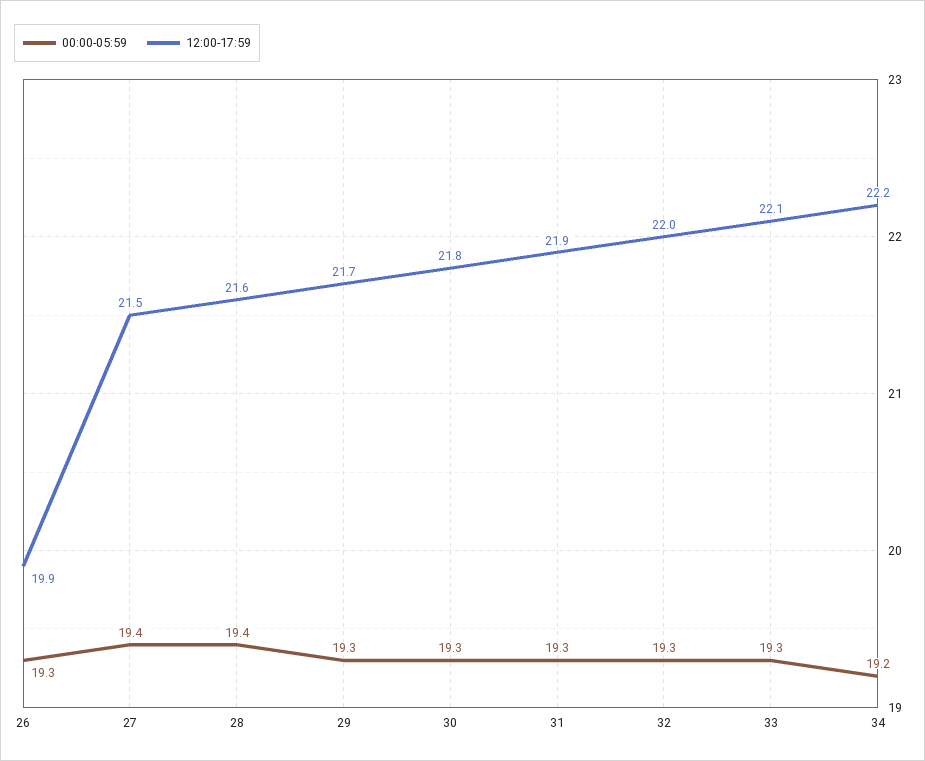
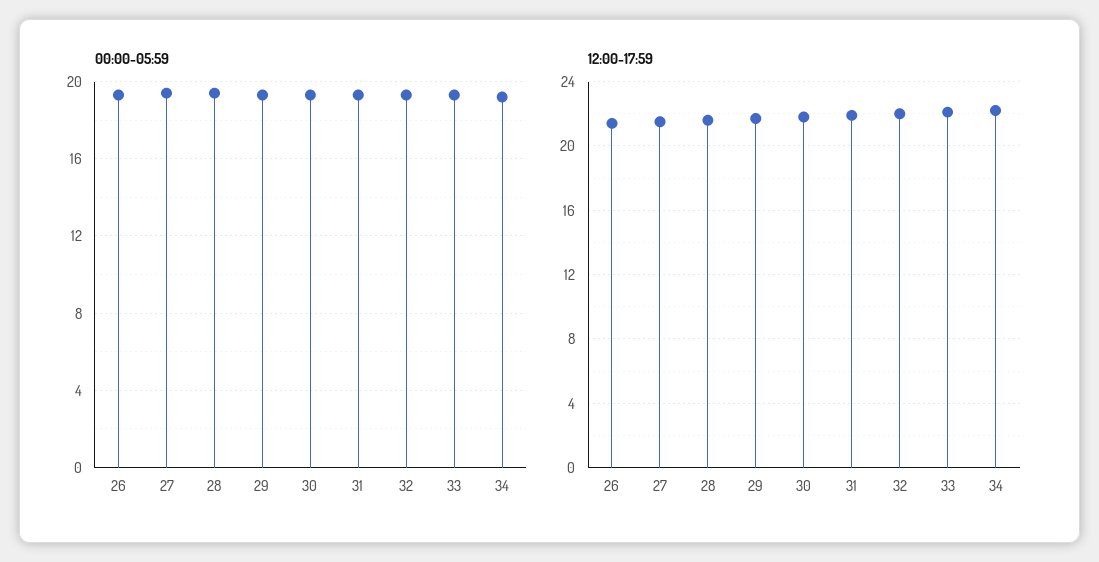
12:00-17:59, 26: 19.9 -> 21.5

